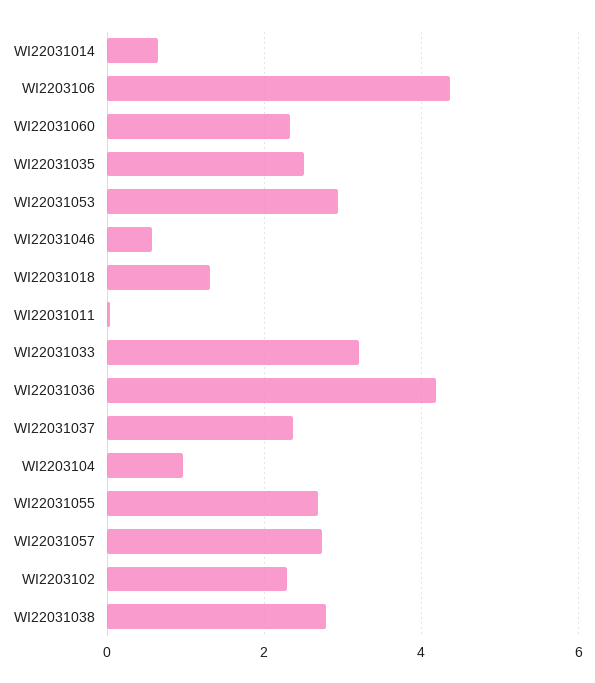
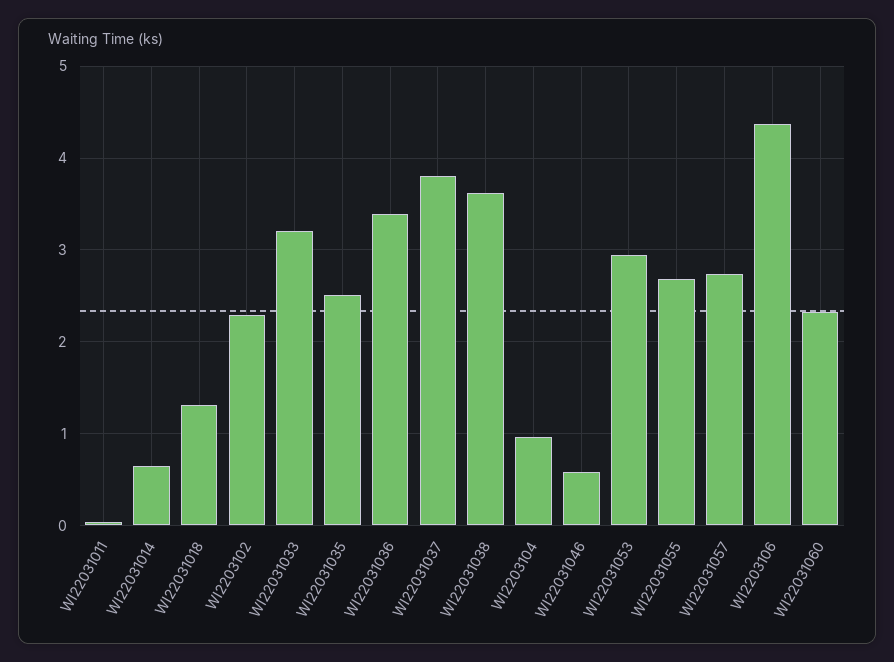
WI22031036: 4.2 -> 3.4
WI22031037: 2.4 -> 3.8
WI22031038: 2.8 -> 3.6

